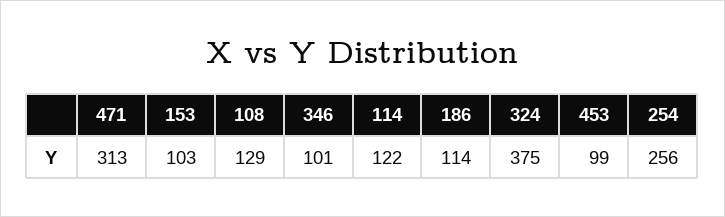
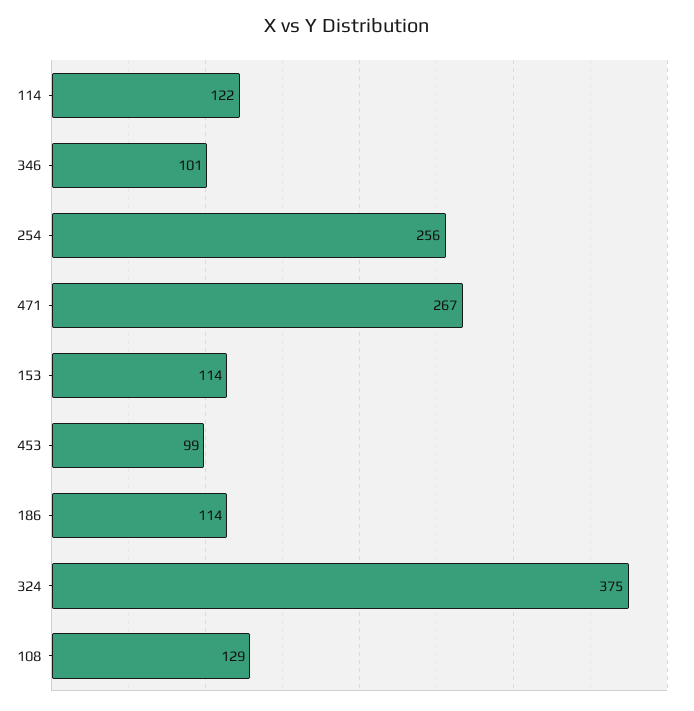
471: 313 -> 267
153: 103 -> 114

